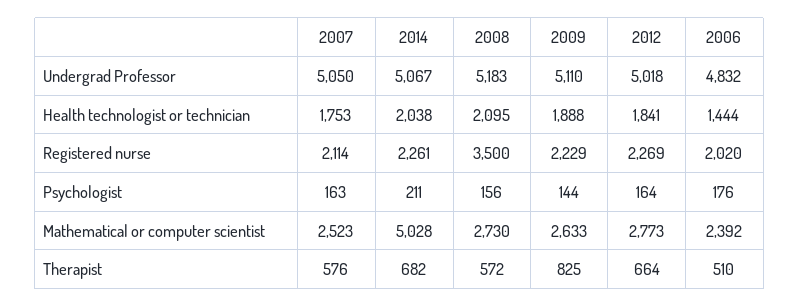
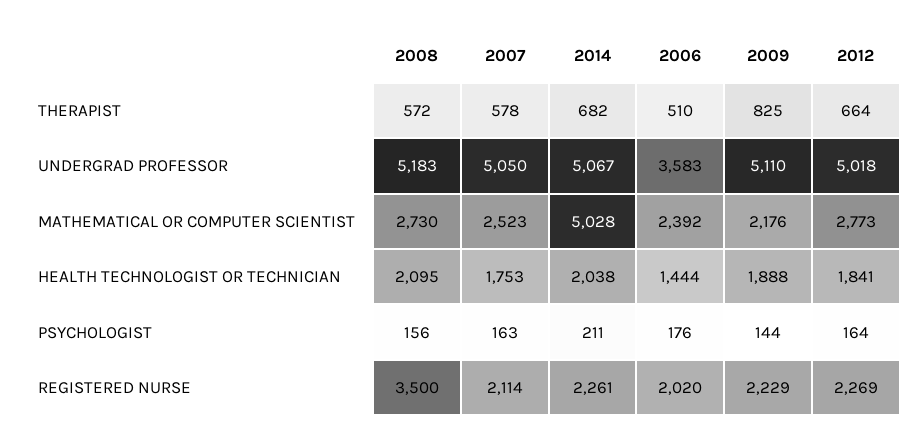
2006, Undergrad Professor: 4832 -> 3583
2009, Mathematical or computer scientist: 2633 -> 2176
2007, Therapist: 576 -> 578

